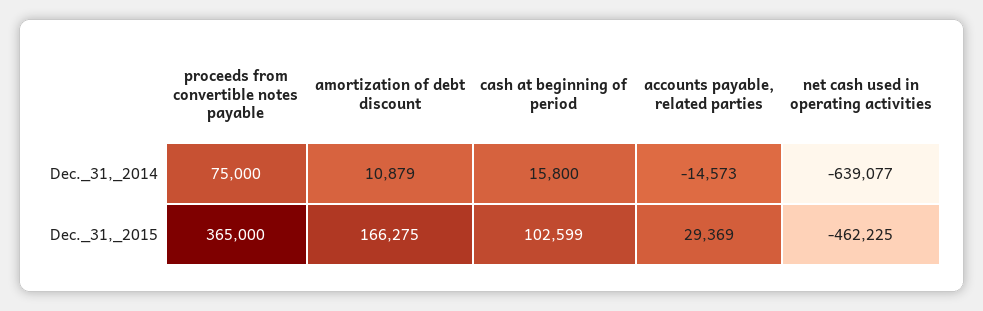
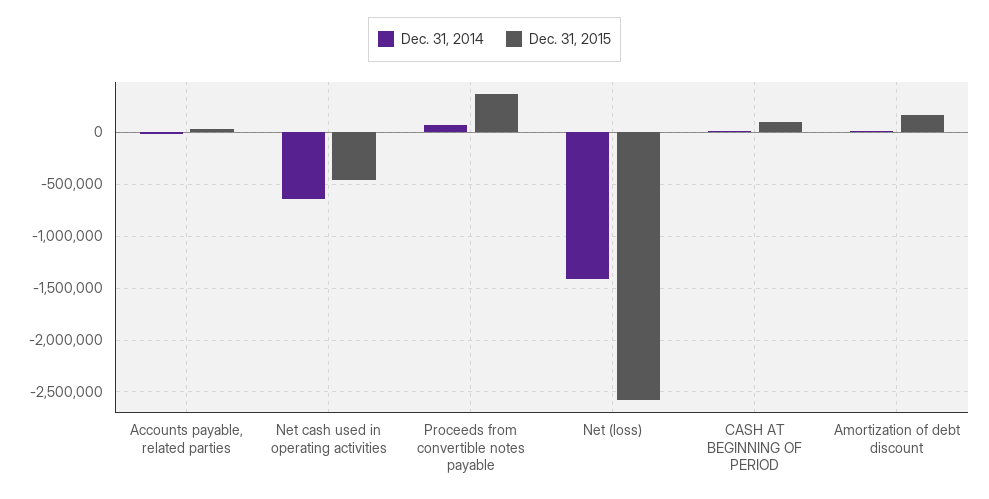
Dec._31,_2014, Net (loss): none -> -1400000
Dec._31,_2015, Net (loss): none -> -2600000

